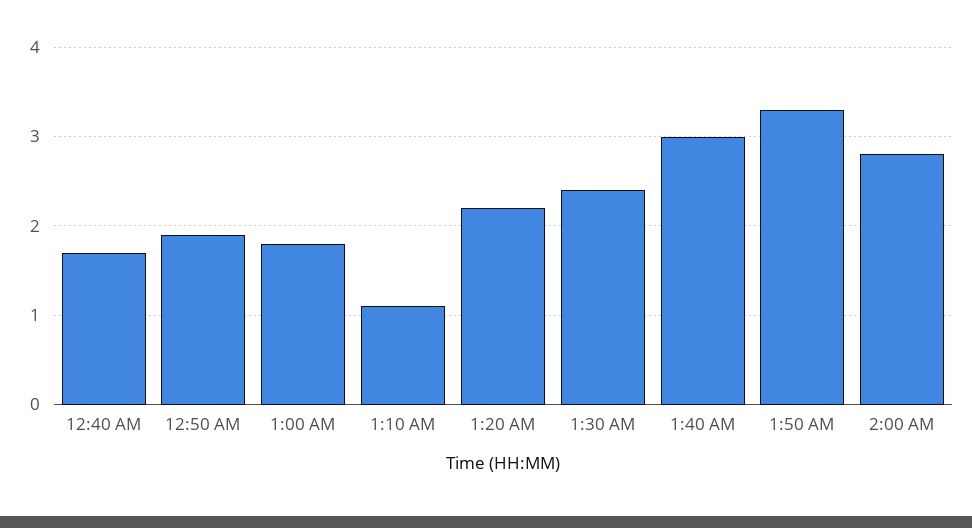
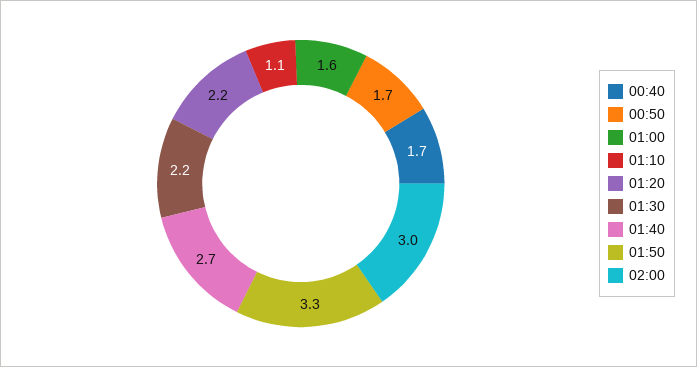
12:50 AM: 1.9 -> 1.7
1:00 AM: 1.8 -> 1.6
1:30 AM: 2.4 -> 2.2
1:40 AM: 3 -> 2.7
2:00 AM: 2.8 -> 3

